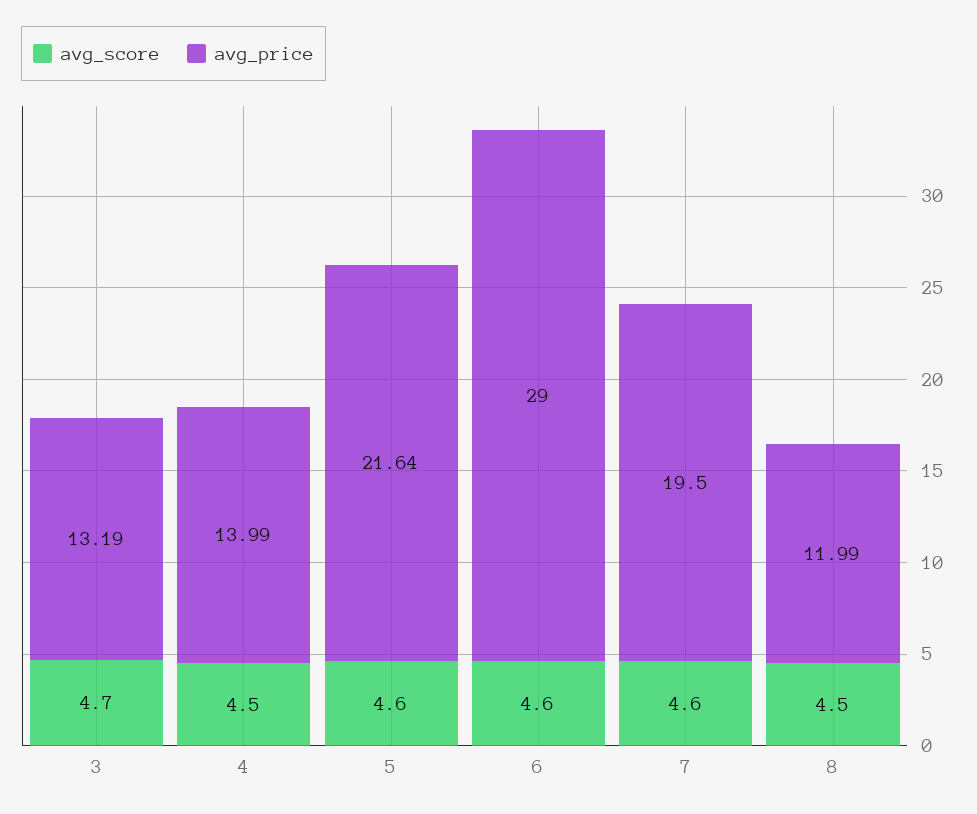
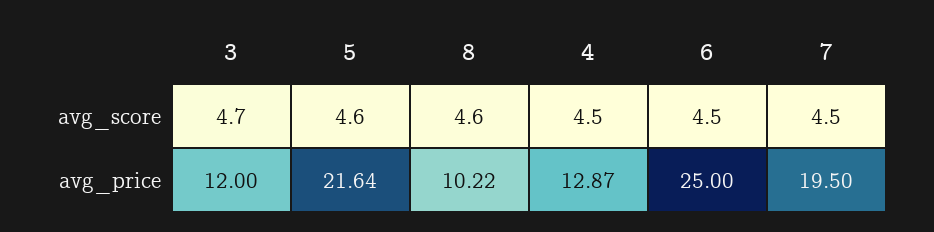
avg_price, 3: 13.19 -> 12
avg_price, 4: 13.99 -> 12.87
avg_score, 6: 4.6 -> 4.5
avg_price, 6: 29 -> 25
avg_score, 7: 4.6 -> 4.5
avg_score, 8: 4.5 -> 4.6
avg_price, 8: 11.99 -> 10.22

